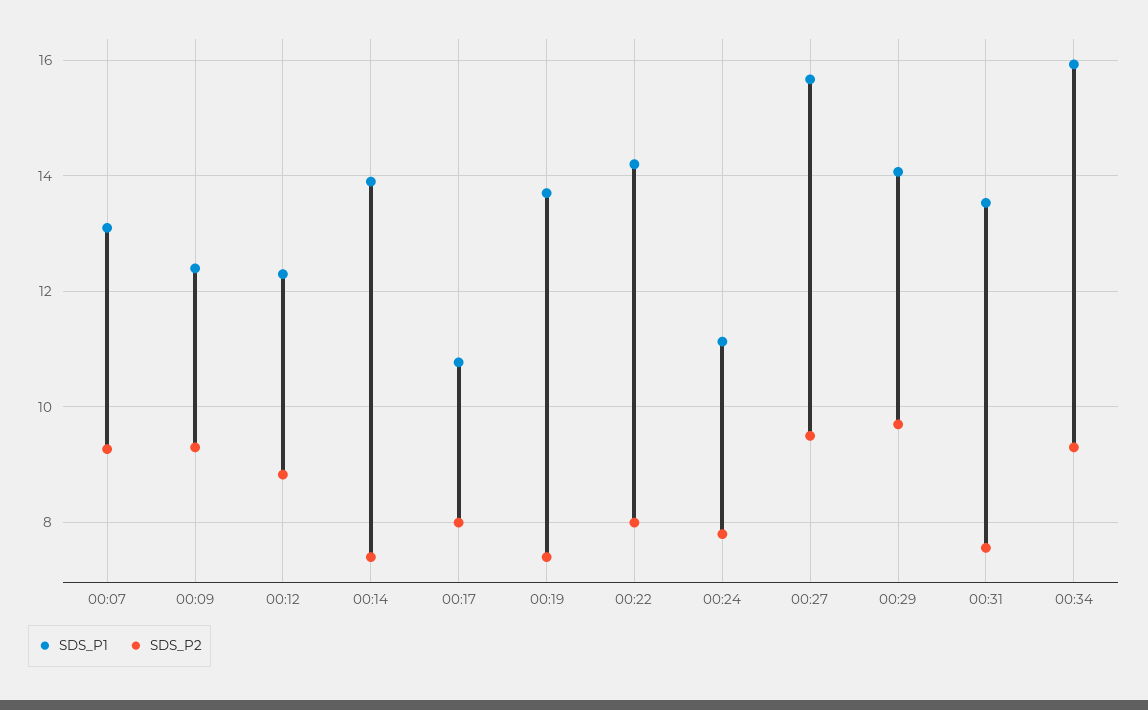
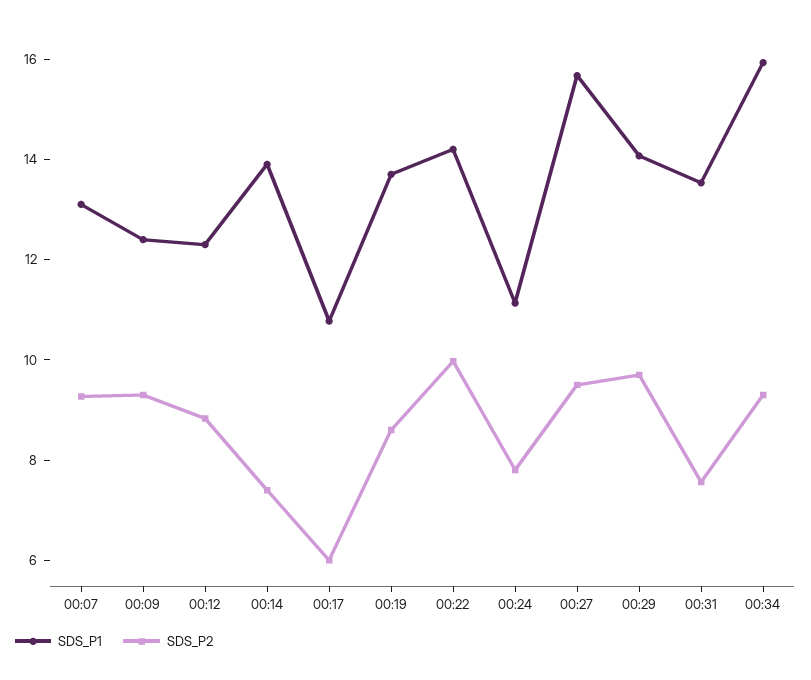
SDS_P2, 00:17: 8 -> 6
SDS_P2, 00:19: 7.4 -> 8.5
SDS_P2, 00:22: 8 -> 10

